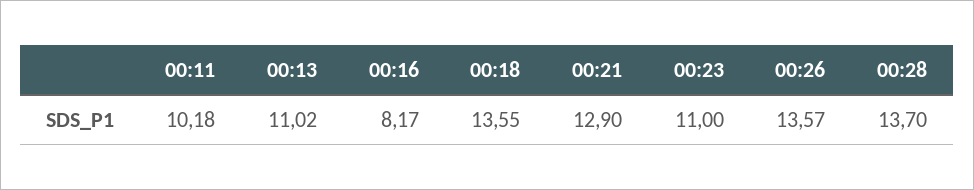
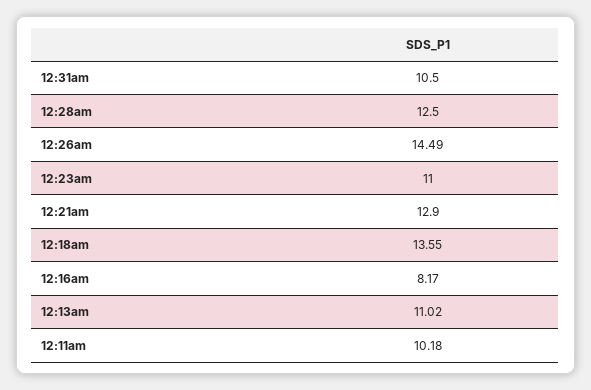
00:26: 13.57 -> 14.49
00:28: 13.7 -> 12.5
12:31am: none -> 10.5

